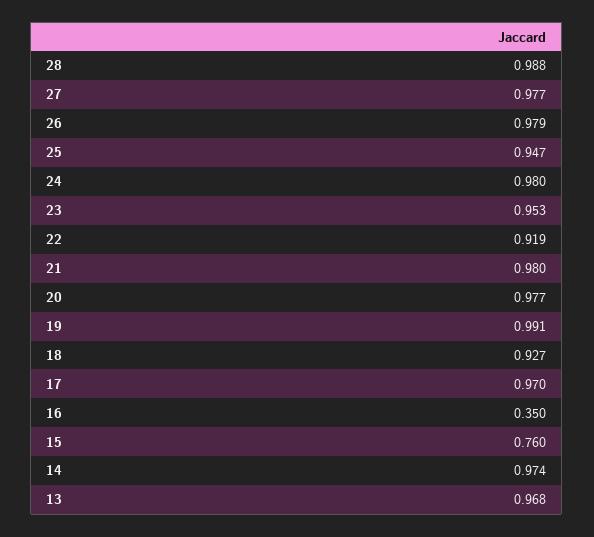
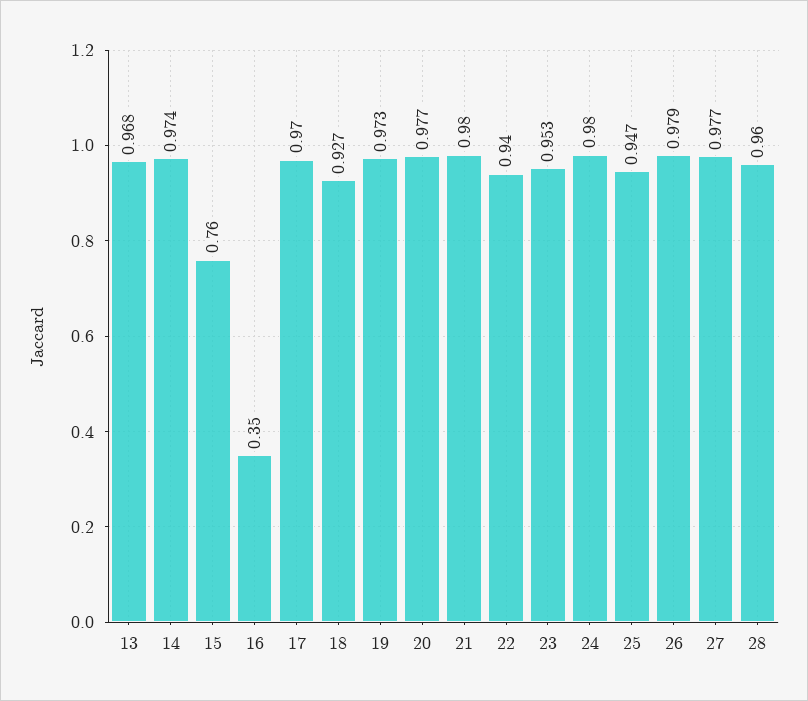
28: 0.988 -> 0.96
22: 0.919 -> 0.94
19: 0.991 -> 0.973

